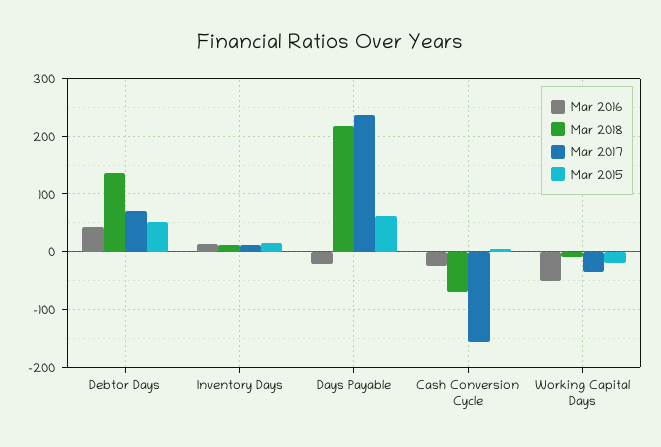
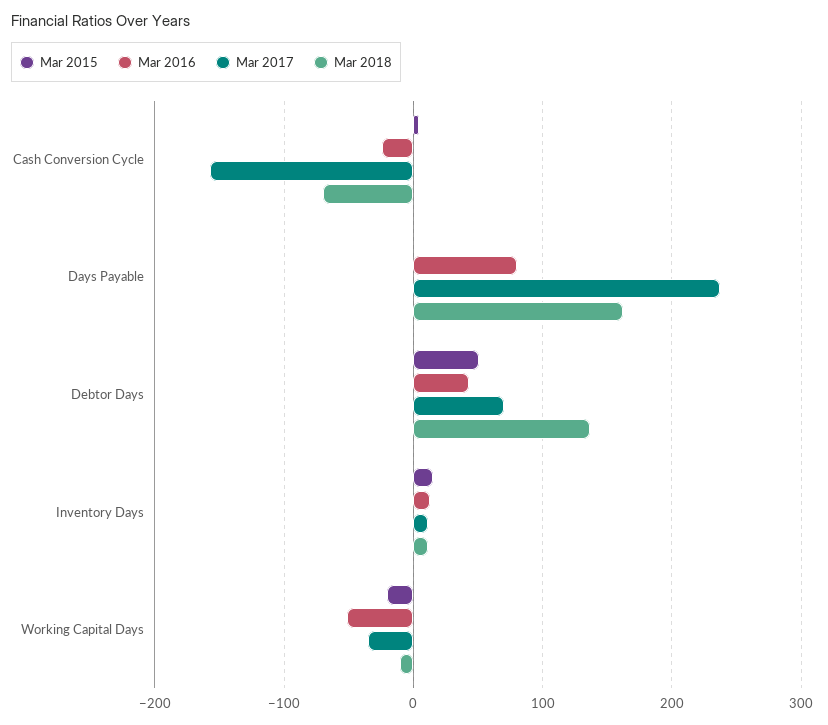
Mar 2016, Days Payable: -20 -> 80
Mar 2018, Days Payable: 220 -> 160
Mar 2015, Days Payable: 60 -> 0

